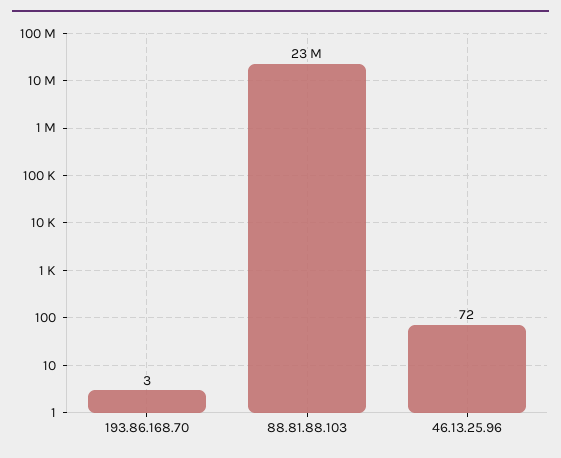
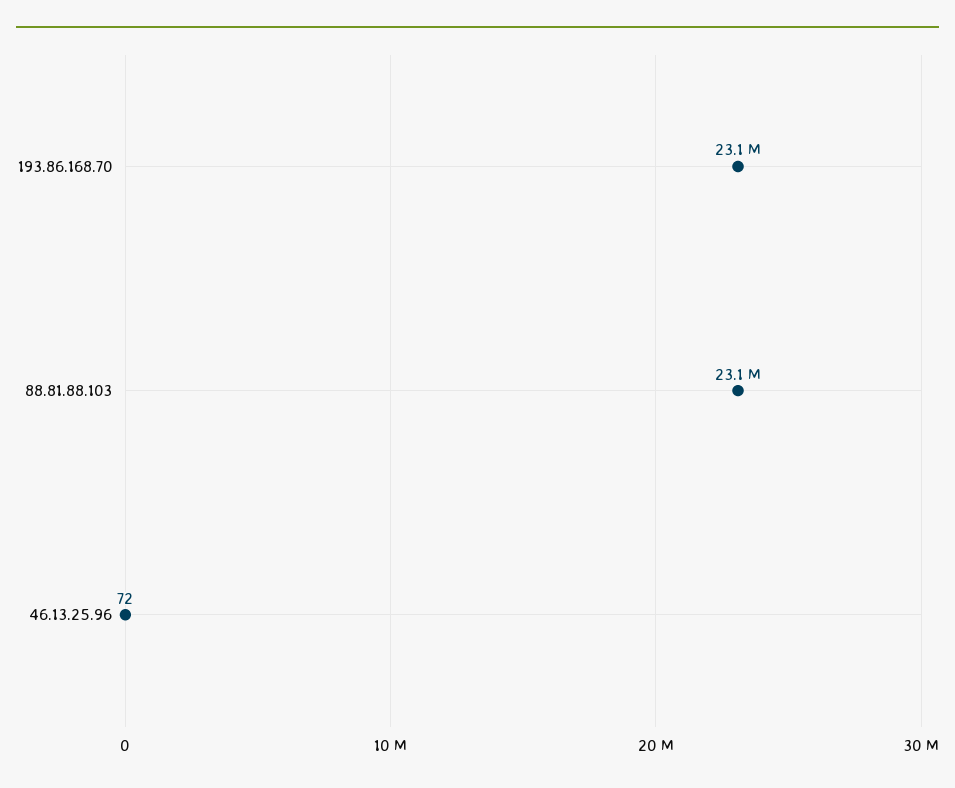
193.86.168.70: 3 -> 23100000

